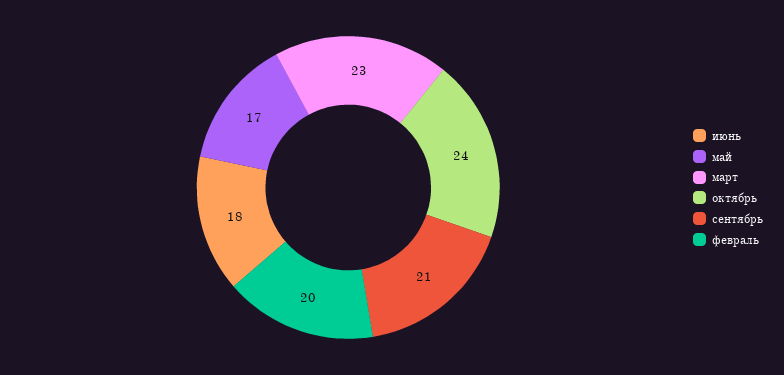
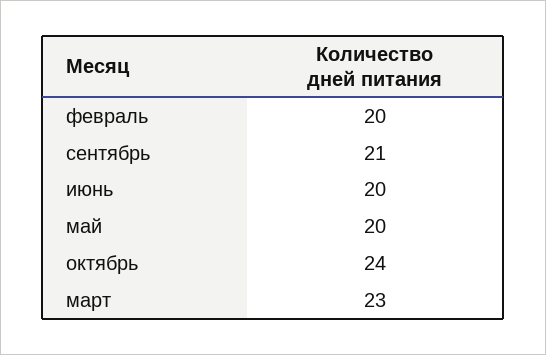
июнь: 18 -> 20
май: 17 -> 20

